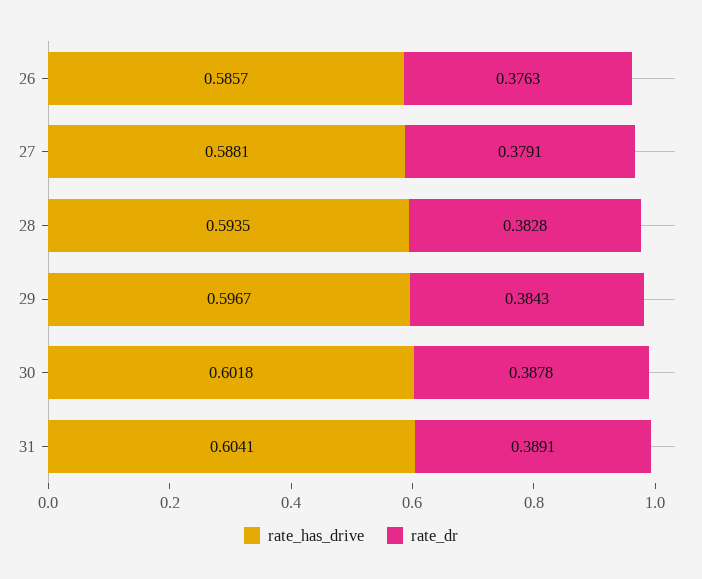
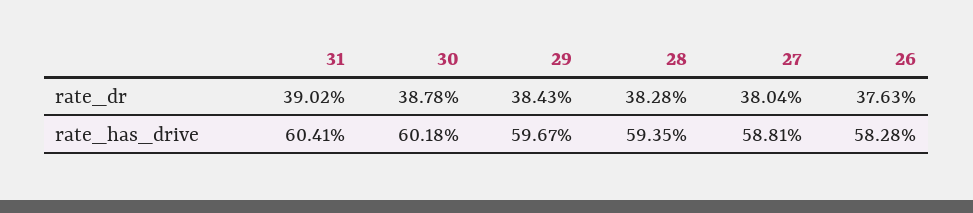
rate_has_drive, 26: 0.5857 -> 0.5828
rate_dr, 27: 0.3791 -> 0.3804
rate_dr, 31: 0.3891 -> 0.3902

